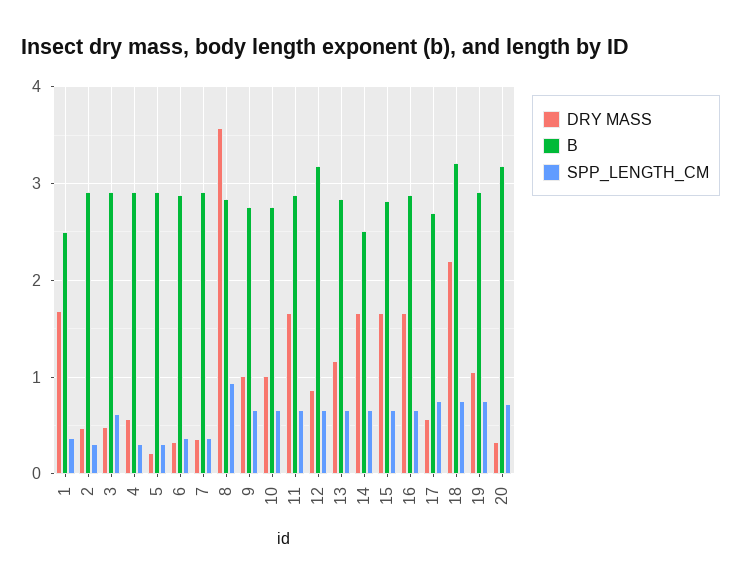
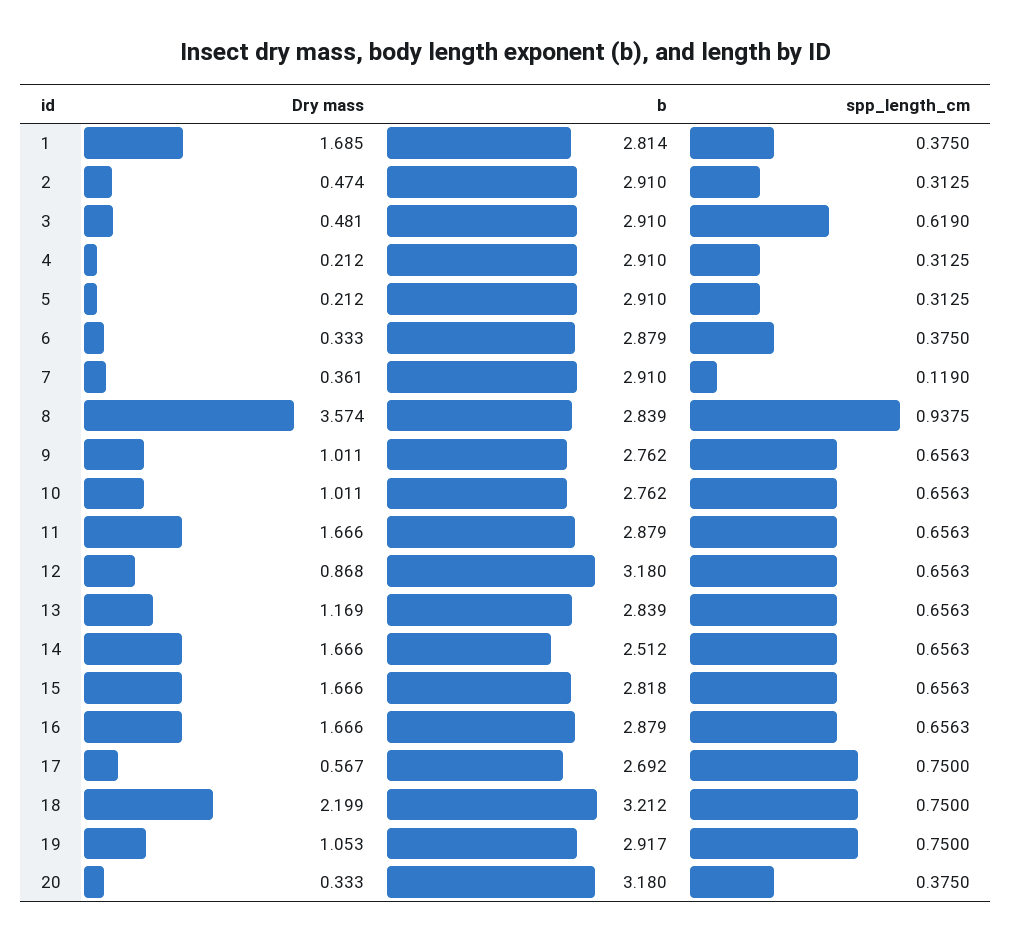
B, 1: 2.5 -> 2.814
DRY MASS, 4: 0.6 -> 0.212
SPP_LENGTH_CM, 7: 0.4 -> 0.119
SPP_LENGTH_CM, 20: 0.7 -> 0.375

